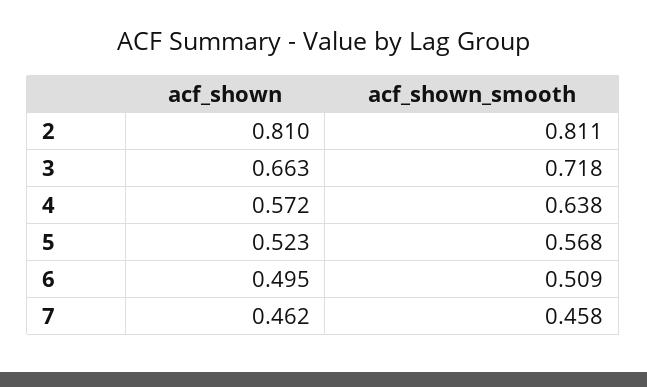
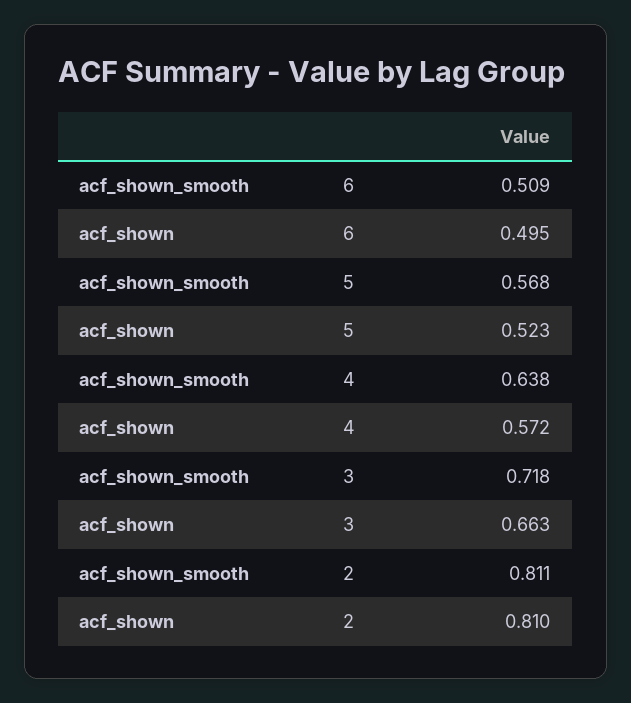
acf_shown, 7: 0.462 -> none
acf_shown_smooth, 7: 0.458 -> none

